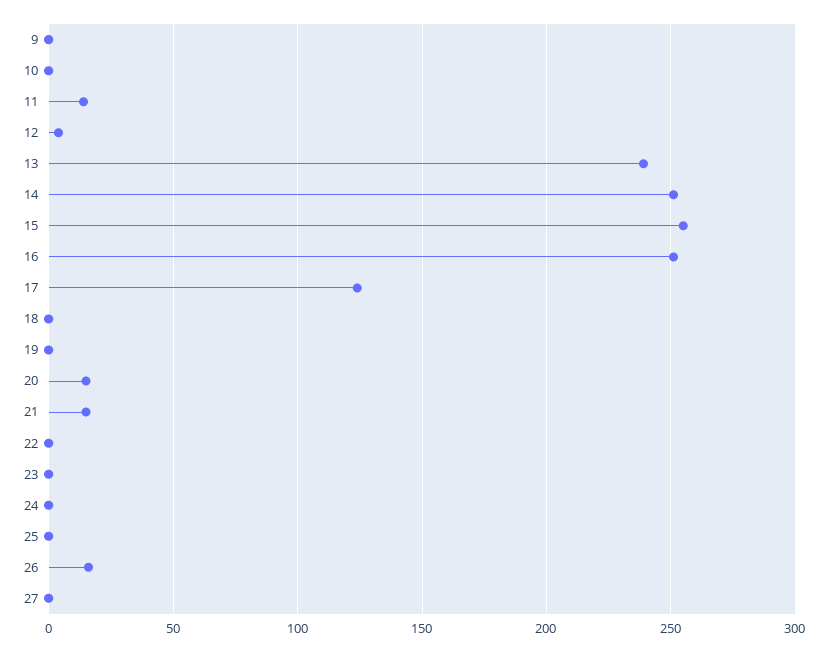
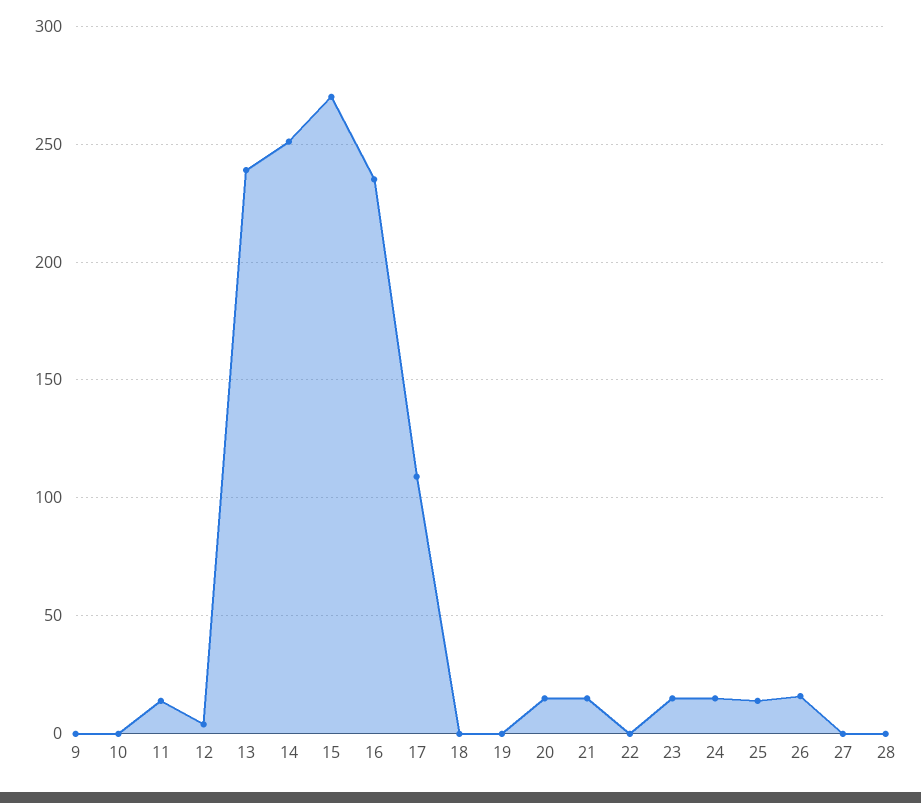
15: 255 -> 270
16: 250 -> 235
17: 125 -> 110
23: 0 -> 15
24: 0 -> 15
25: 0 -> 15
28: none -> 0

